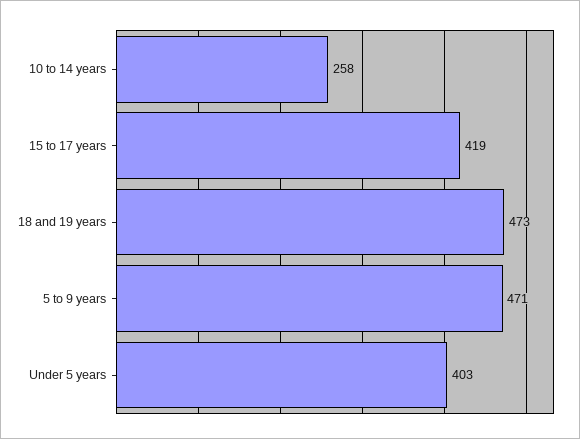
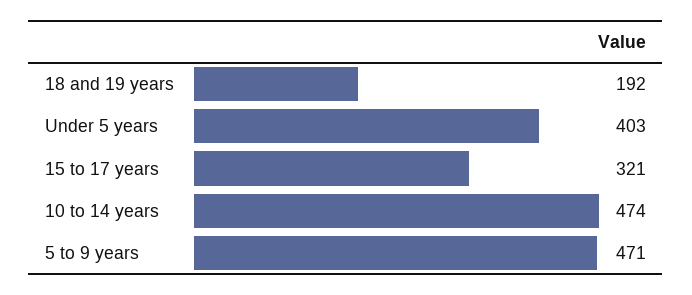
10 to 14 years: 258 -> 474
15 to 17 years: 419 -> 321
18 and 19 years: 473 -> 192

